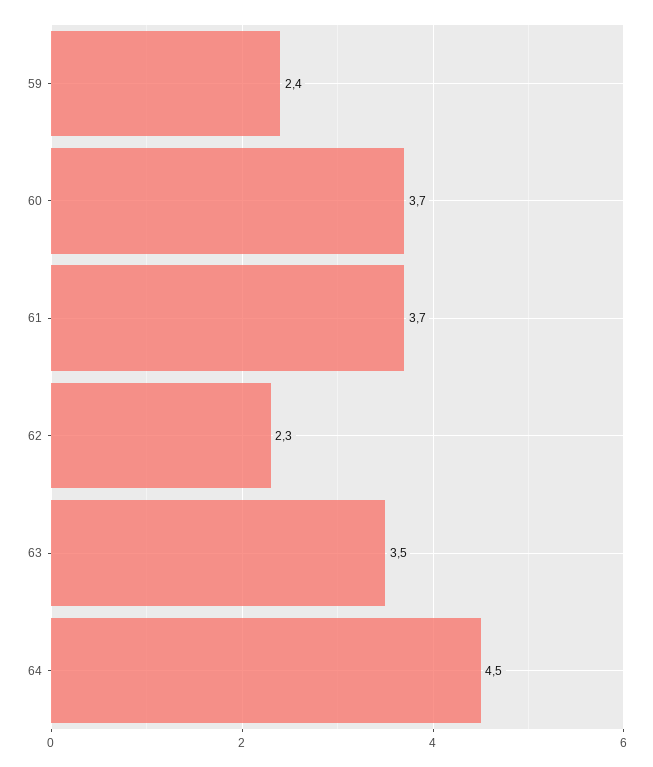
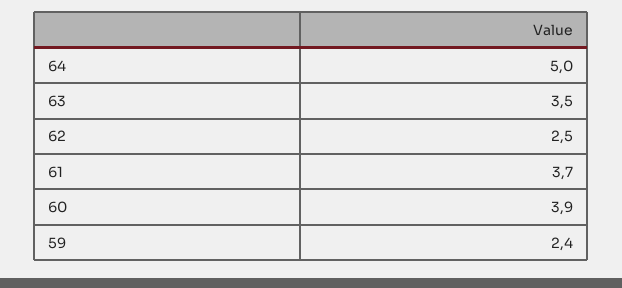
60: 3.7 -> 3.9
62: 2.3 -> 2.5
64: 4.5 -> 5

